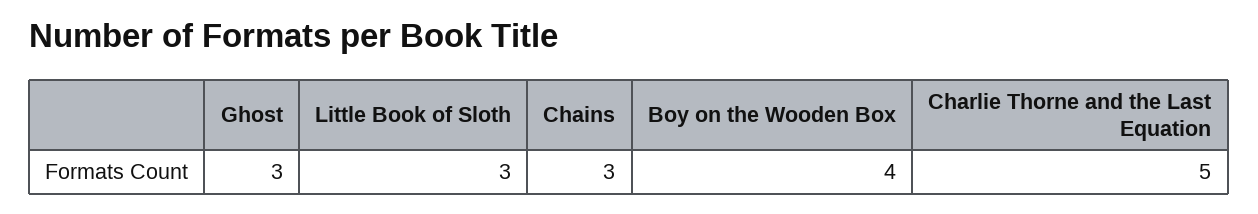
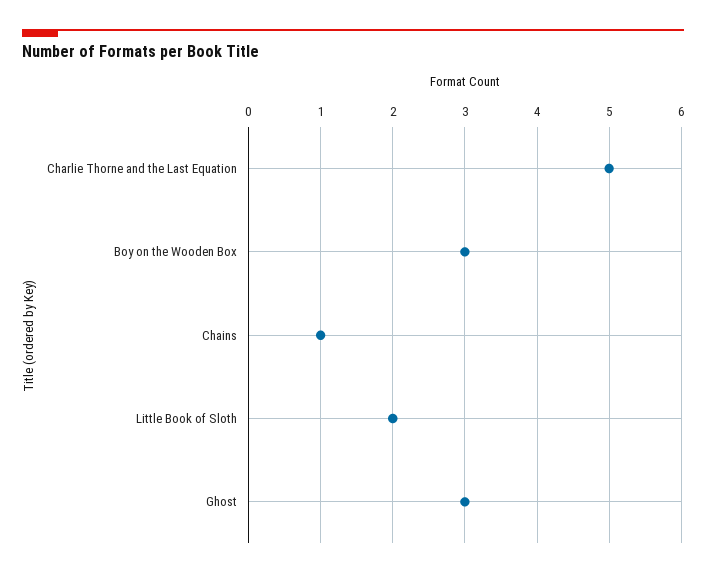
Little Book of Sloth: 3 -> 2
Chains: 3 -> 1
Boy on the Wooden Box: 4 -> 3

